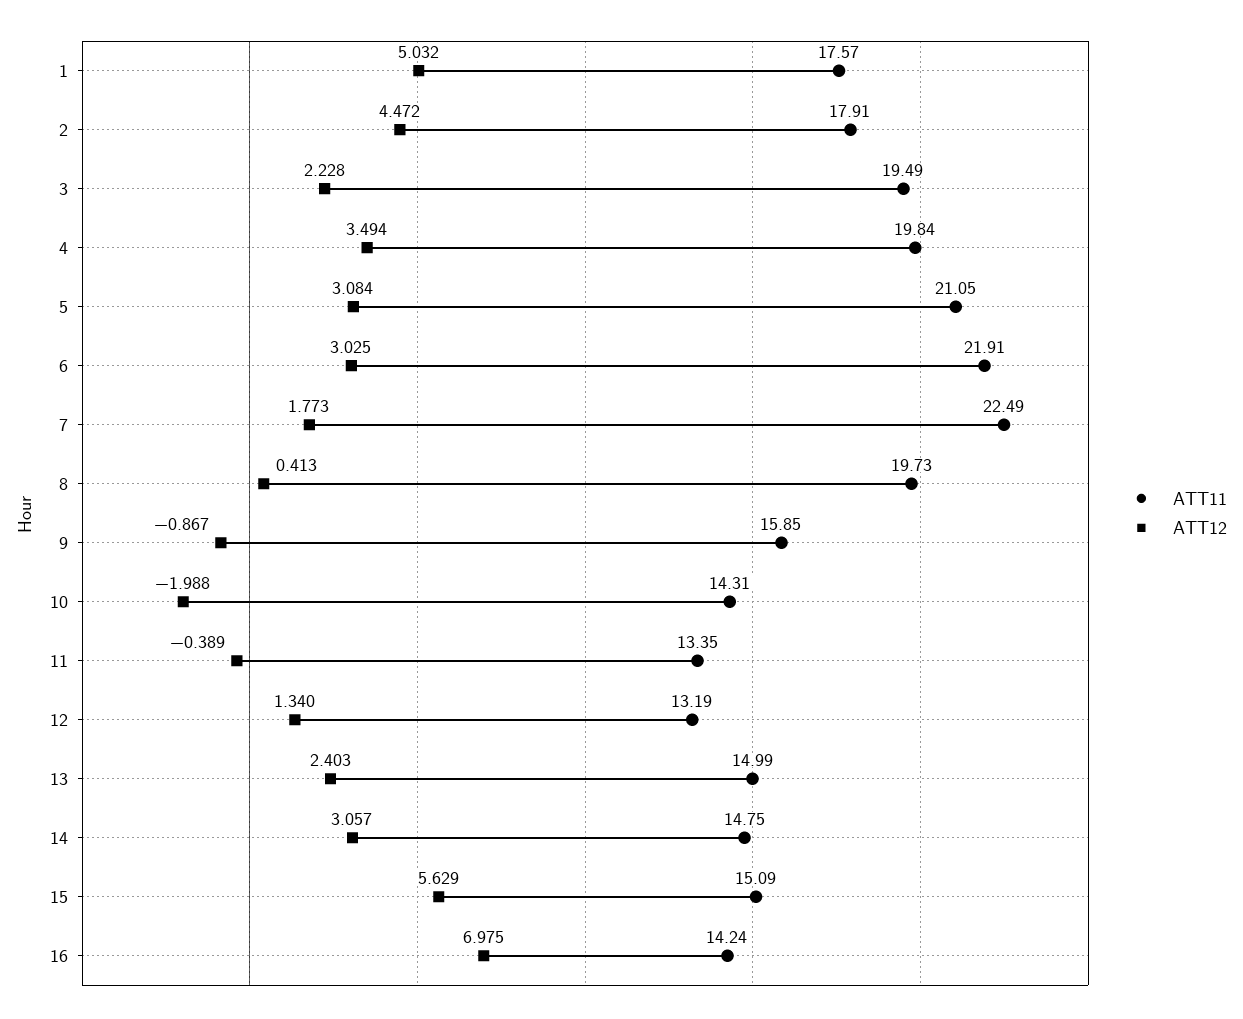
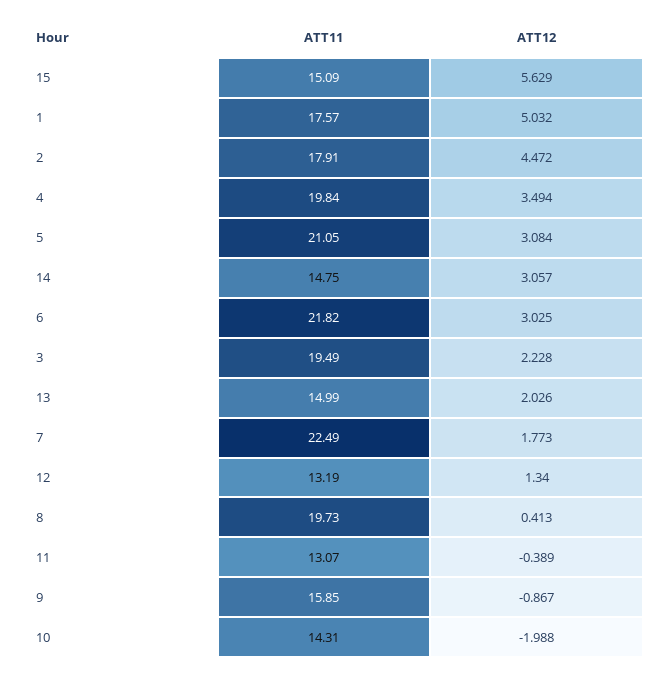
ATT11, 6: 21.91 -> 21.82
ATT11, 11: 13.35 -> 13.07
ATT12, 13: 2.403 -> 2.026
ATT11, 16: 14.24 -> none
ATT12, 16: 6.975 -> none

